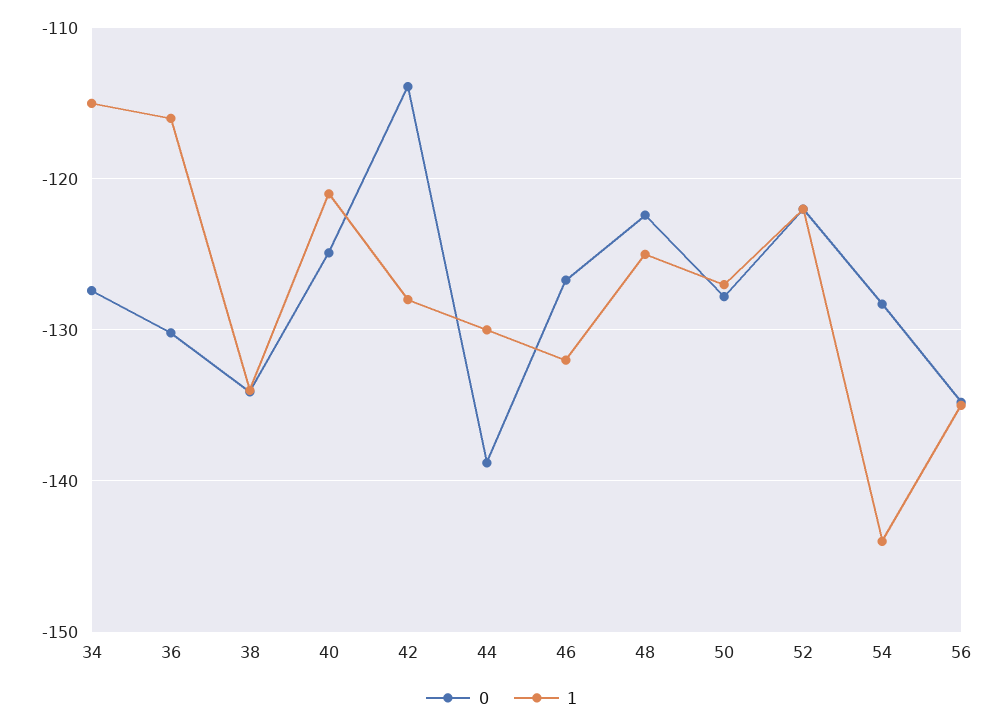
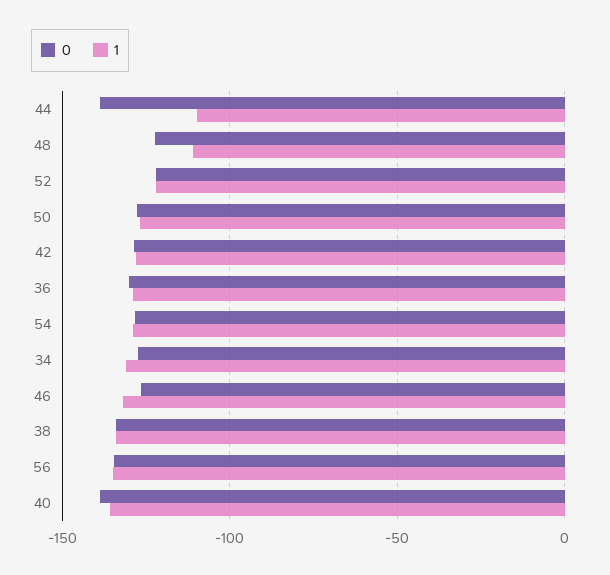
1, 34: -115 -> -130
1, 36: -116 -> -130
0, 40: -125 -> -140
1, 40: -121 -> -135
0, 42: -114 -> -130
1, 44: -130 -> -110
1, 48: -125 -> -110
1, 54: -144 -> -130

